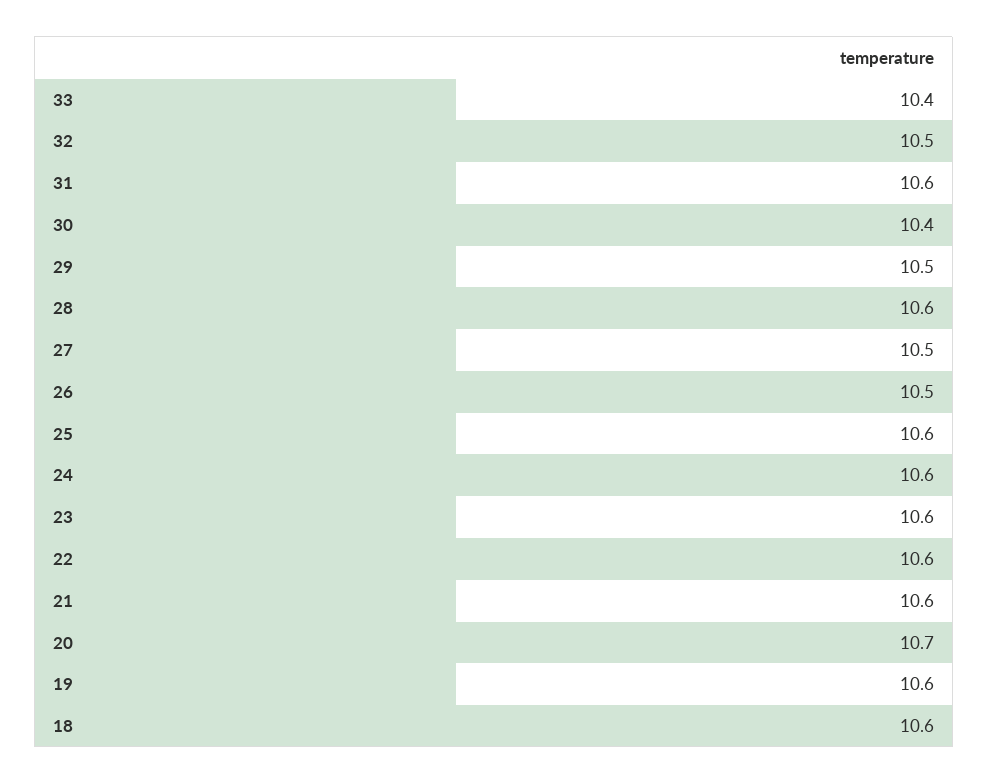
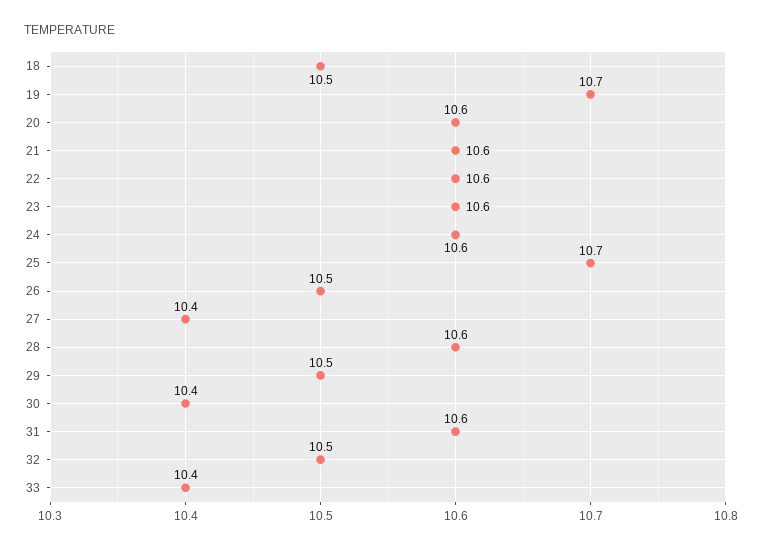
27: 10.5 -> 10.4
25: 10.6 -> 10.7
20: 10.7 -> 10.6
19: 10.6 -> 10.7
18: 10.6 -> 10.5

